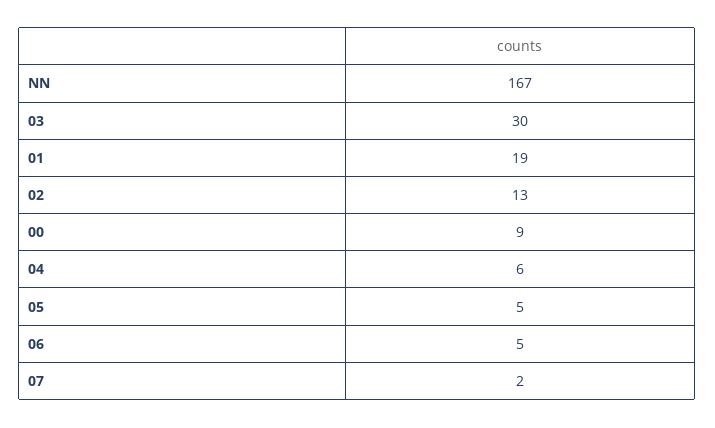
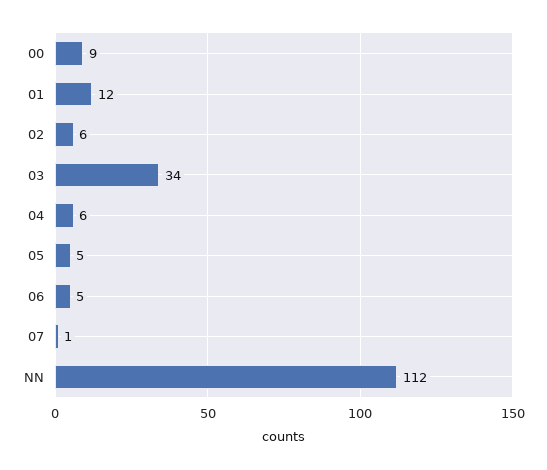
NN: 167 -> 112
03: 30 -> 34
01: 19 -> 12
02: 13 -> 6
07: 2 -> 1

